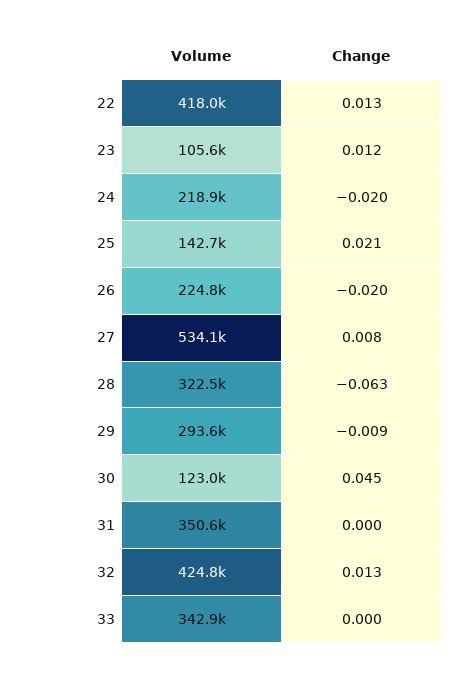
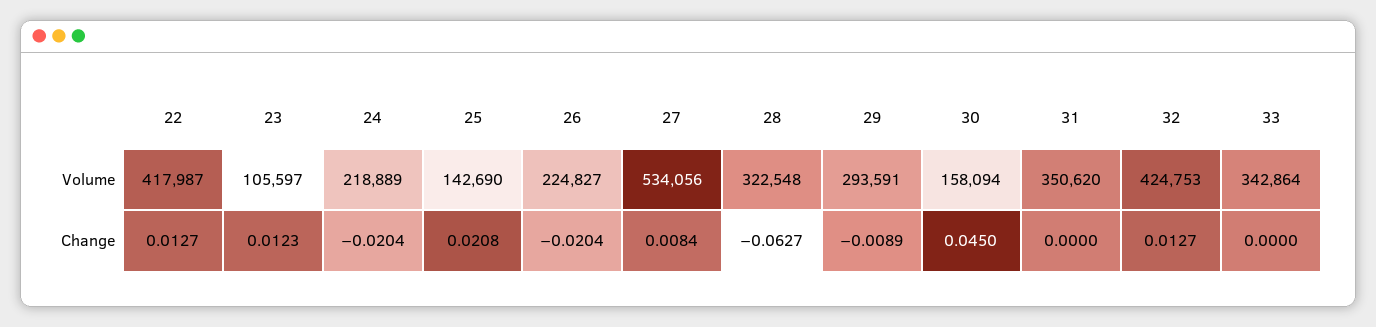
Volume, 30: 123000 -> 158094

